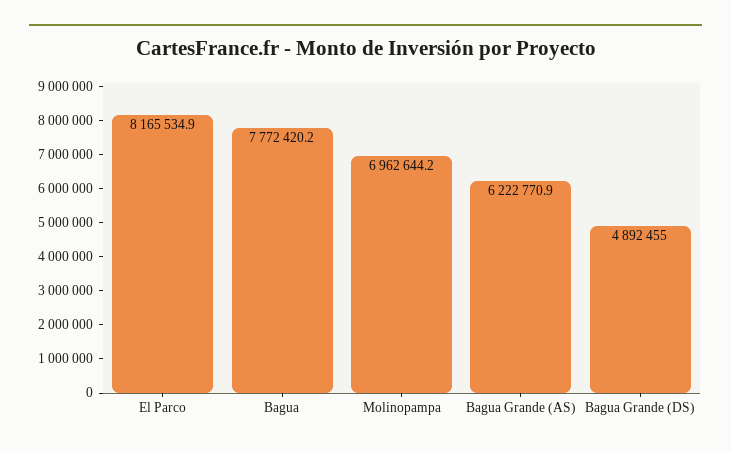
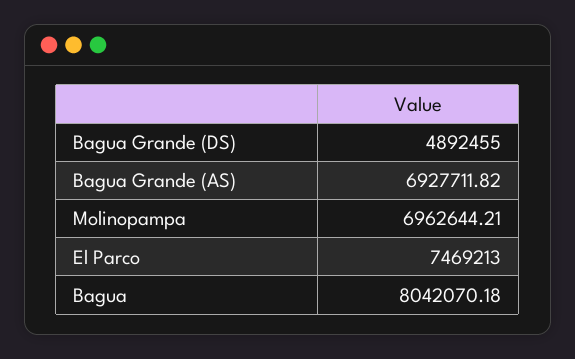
El Parco: 8165534.9 -> 7469213
Bagua: 7772420.2 -> 8042070.18
Bagua Grande (AS): 6222770.9 -> 6927711.82

